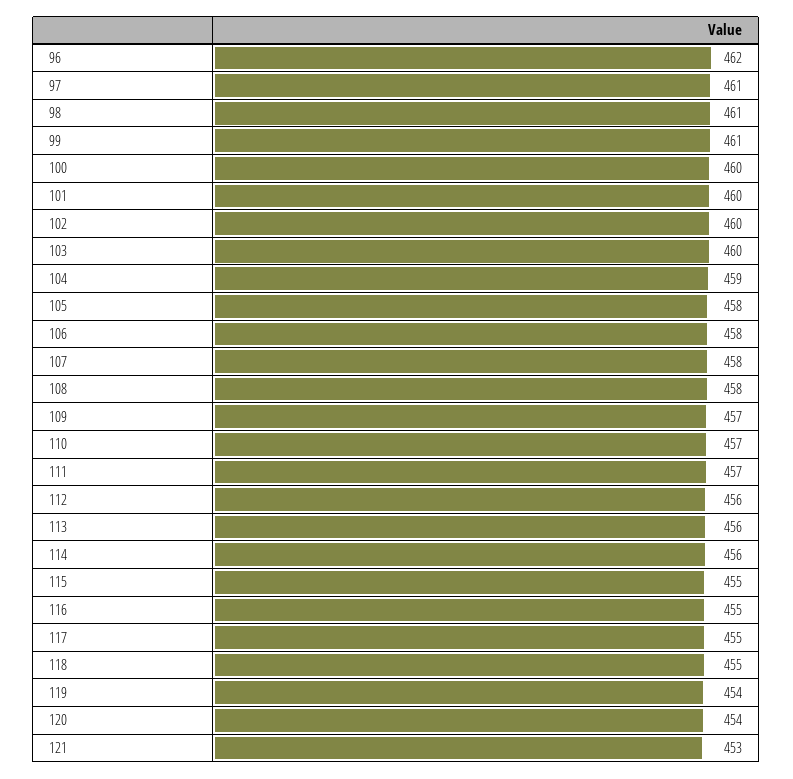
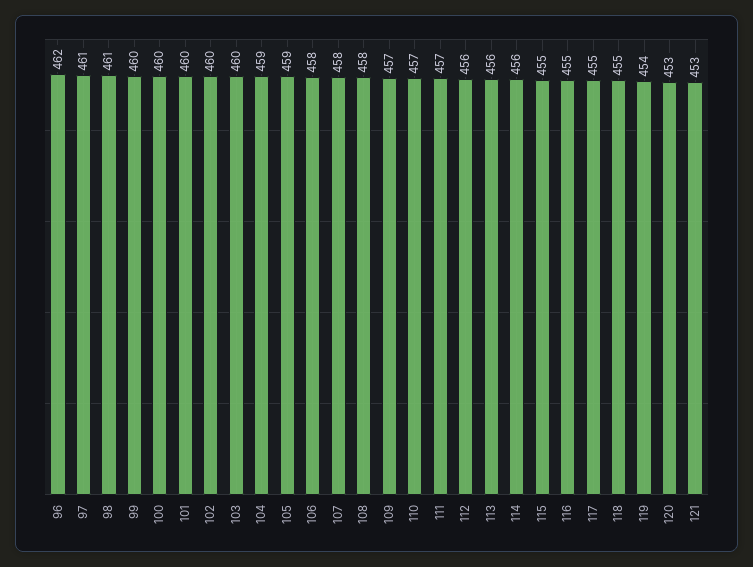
99: 461 -> 460
105: 458 -> 459
120: 454 -> 453

